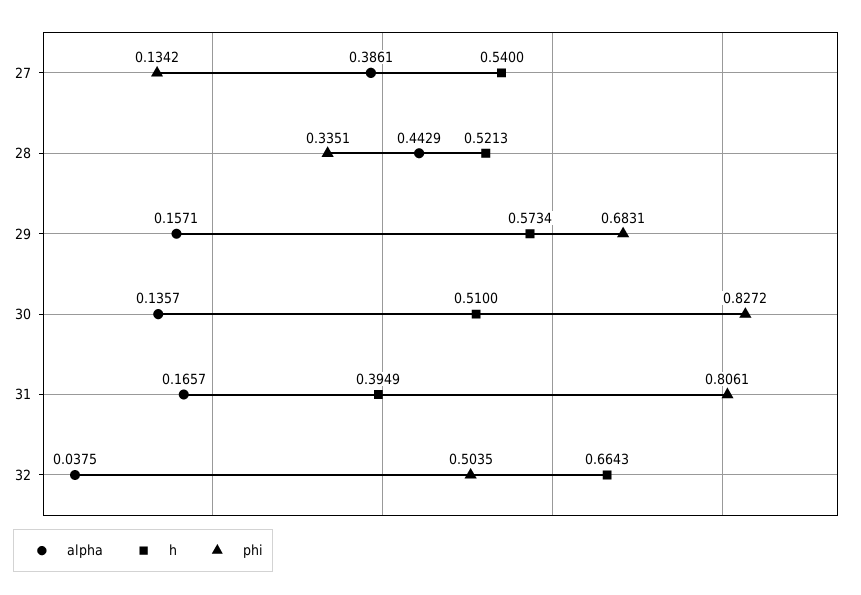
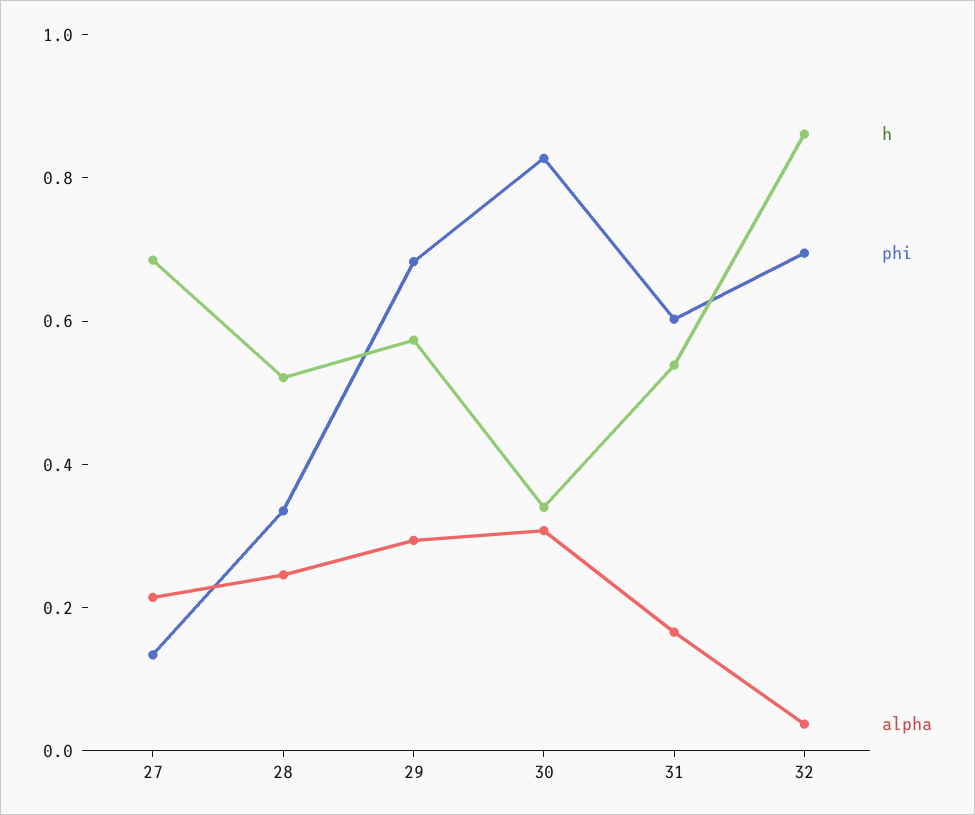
alpha, 27: 0.3861 -> 0.2
h, 27: 0.54 -> 0.7
alpha, 28: 0.4429 -> 0.25
alpha, 29: 0.1571 -> 0.3
alpha, 30: 0.1357 -> 0.3
h, 30: 0.51 -> 0.35
h, 31: 0.3949 -> 0.55
phi, 31: 0.8061 -> 0.6
h, 32: 0.6643 -> 0.85
phi, 32: 0.5035 -> 0.7

